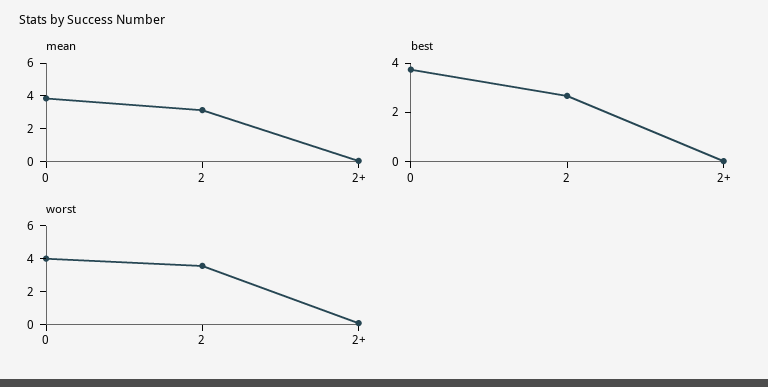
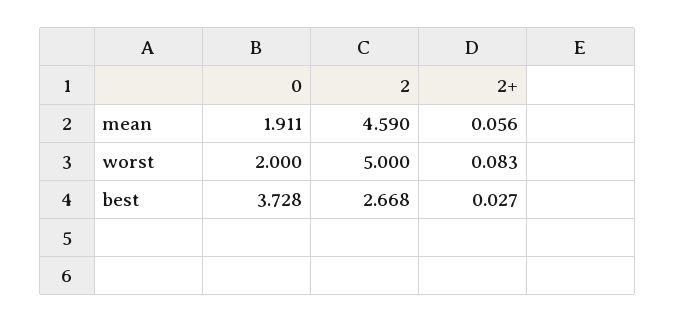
mean, 0: 4 -> 1.911
mean, 2: 3 -> 4.59
worst, 0: 4 -> 2
worst, 2: 3.5 -> 5

